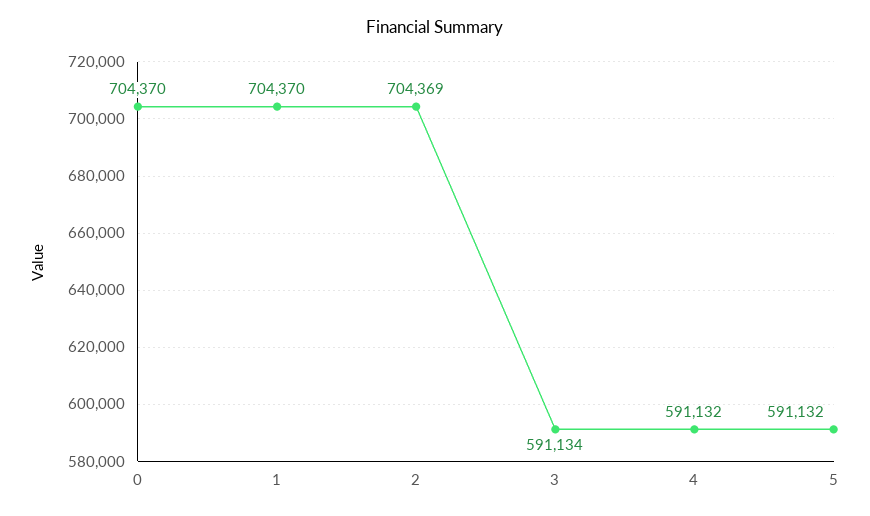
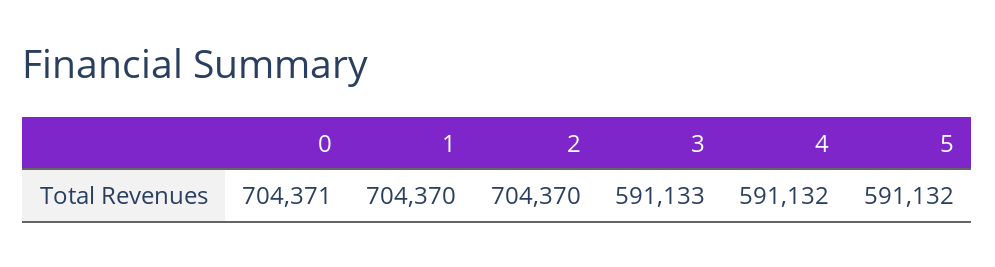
0: 704370 -> 704371
2: 704369 -> 704370
3: 591134 -> 591133

